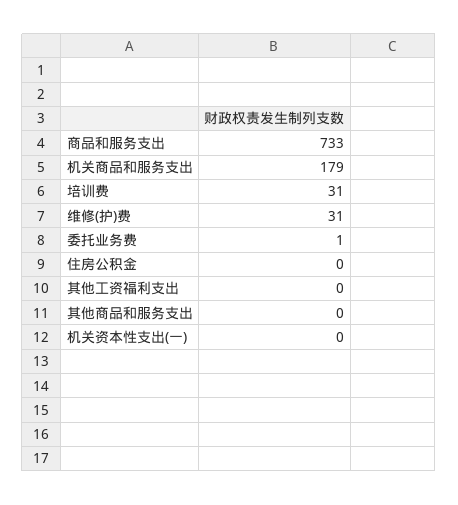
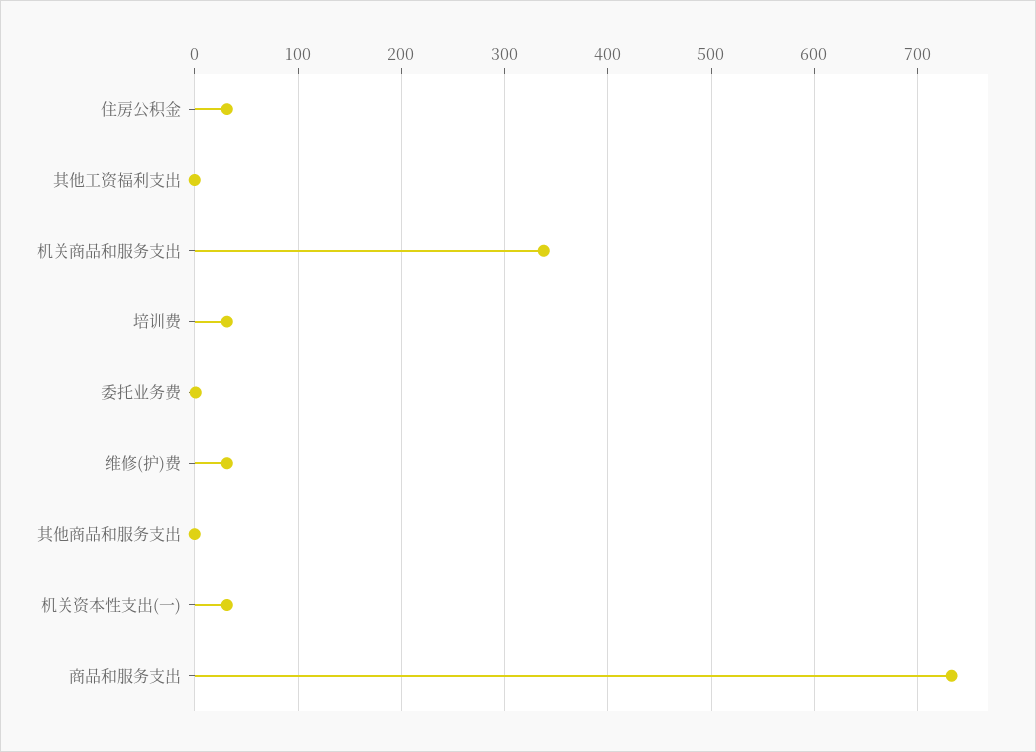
机关商品和服务支出: 179 -> 340
住房公积金: 0 -> 30
机关资本性支出(一): 0 -> 30

